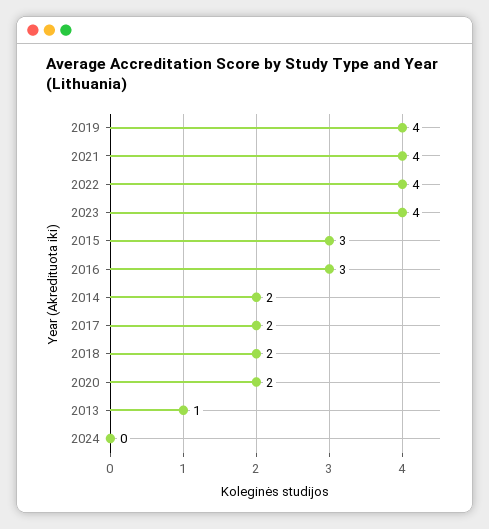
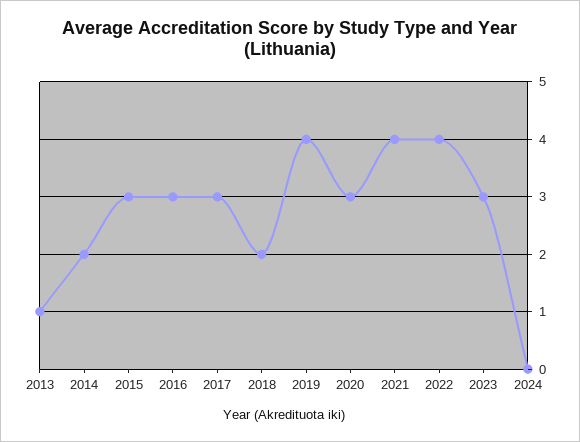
2023: 4 -> 3
2017: 2 -> 3
2020: 2 -> 3

